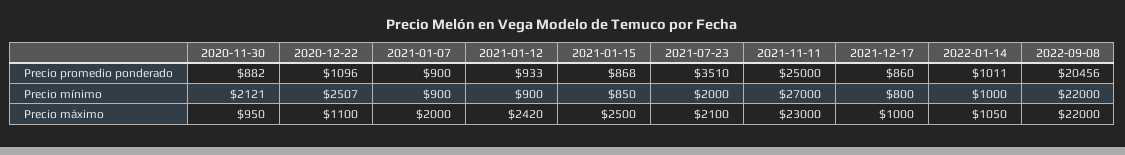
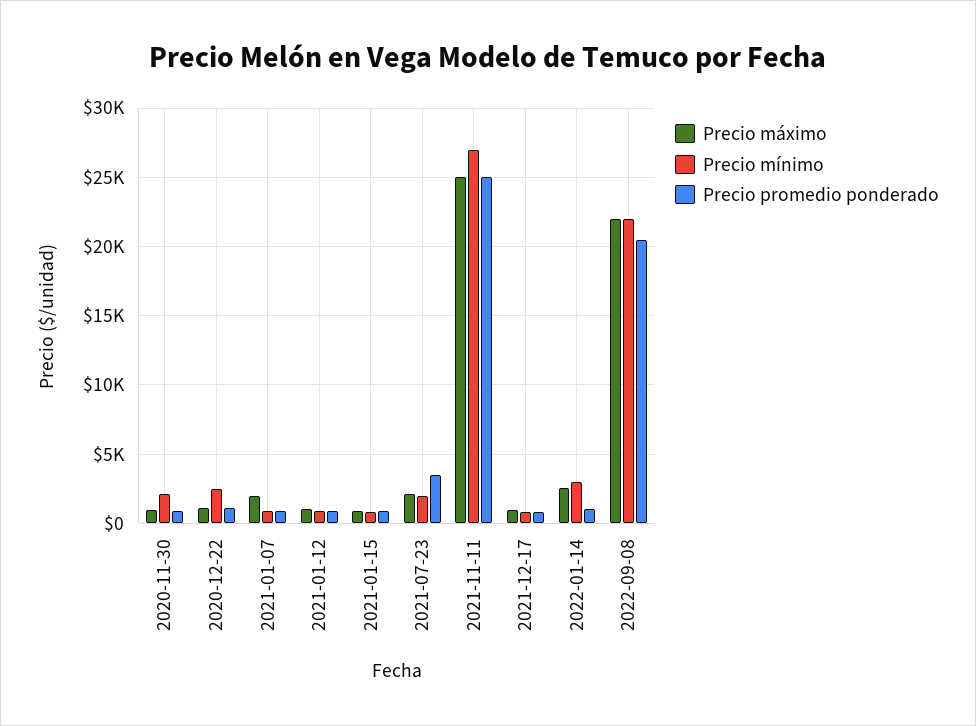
Precio mínimo, 2022-01-14: 1000 -> 3000
Precio máximo, 2021-01-12: 2420 -> 1000
Precio máximo, 2021-01-15: 2500 -> 1000
Precio máximo, 2021-11-11: 23000 -> 25000
Precio máximo, 2022-01-14: 1050 -> 2500

